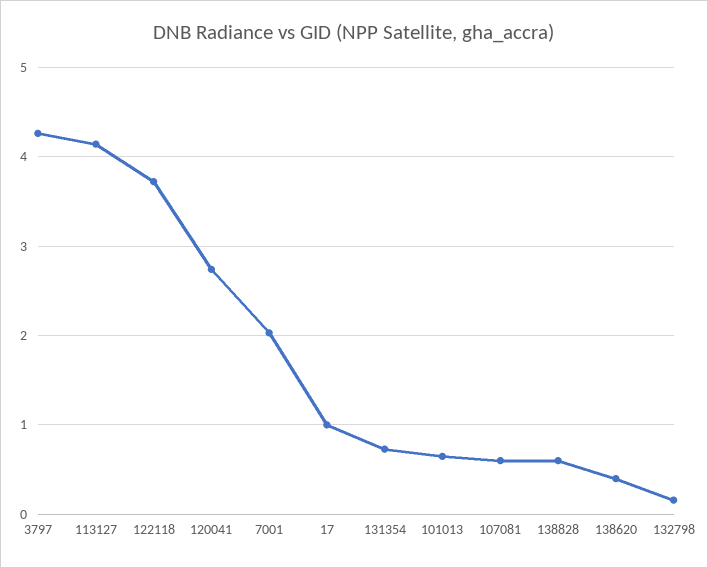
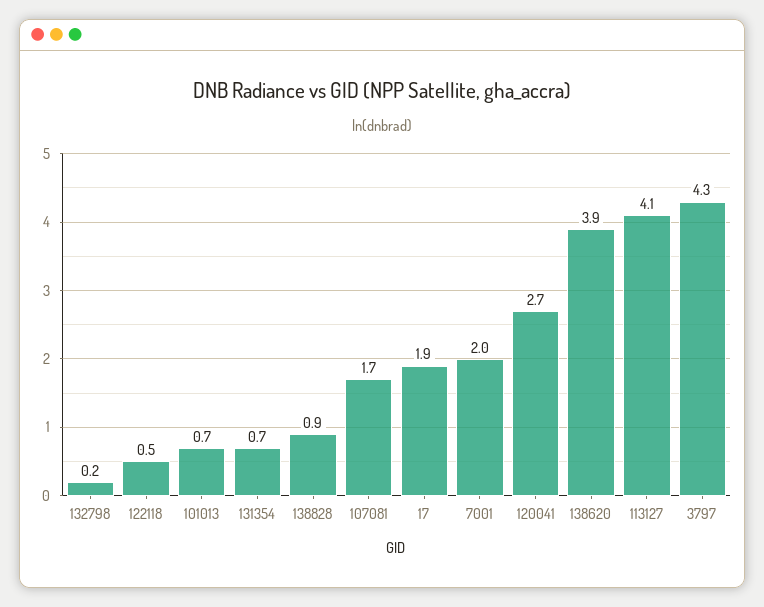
122118: 3.7 -> 0.5
17: 1 -> 1.9
107081: 0.6 -> 1.7
138828: 0.6 -> 0.9
138620: 0.4 -> 3.9

